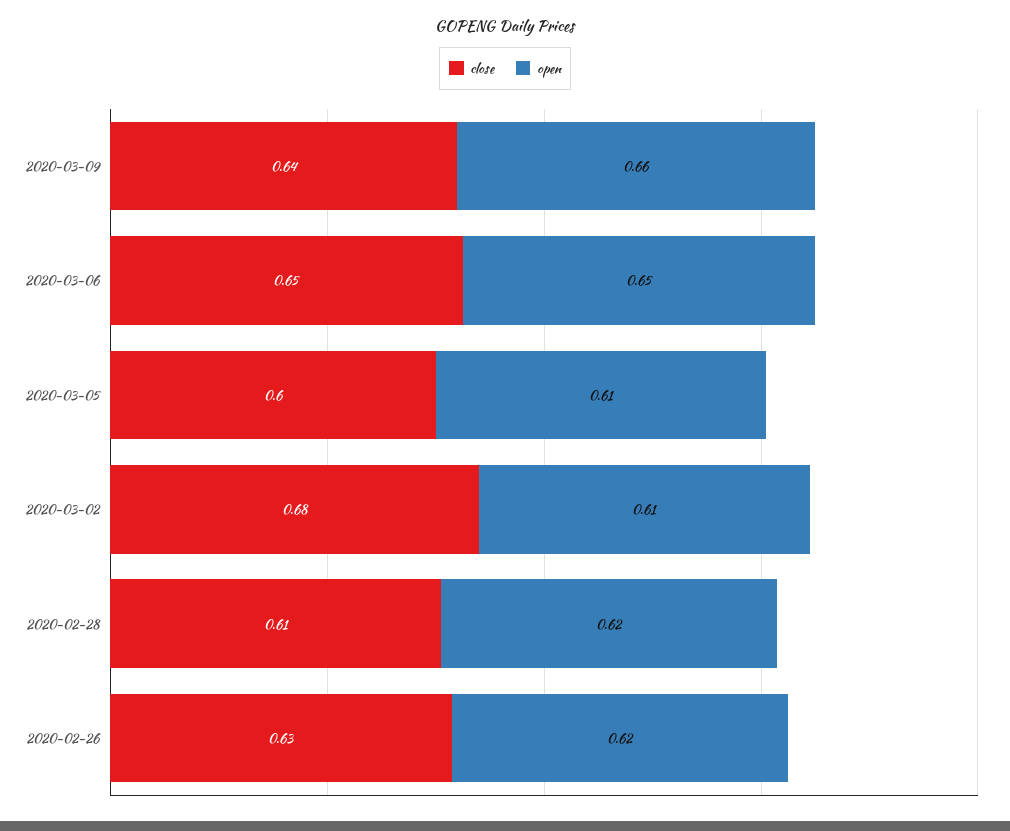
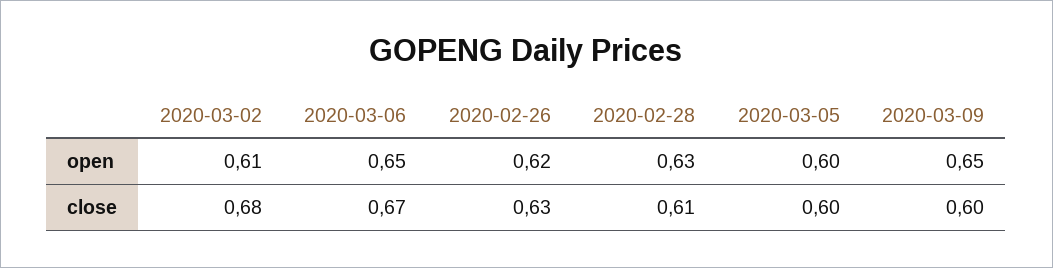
close, 2020-03-09: 0.64 -> 0.6
open, 2020-03-09: 0.66 -> 0.65
close, 2020-03-06: 0.65 -> 0.67
open, 2020-03-05: 0.61 -> 0.6
open, 2020-02-28: 0.62 -> 0.63

